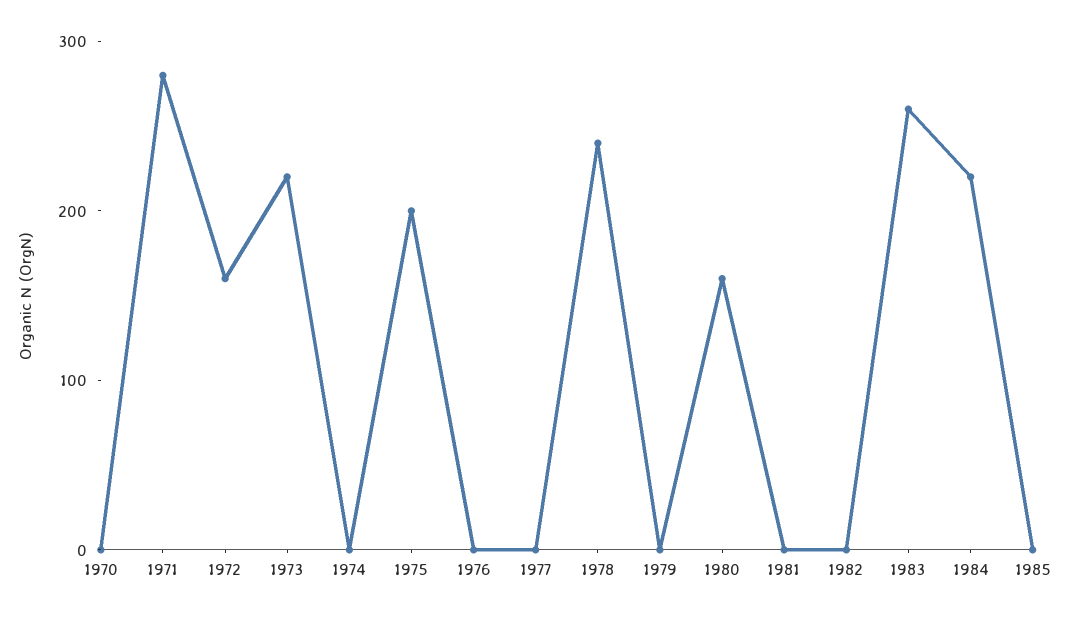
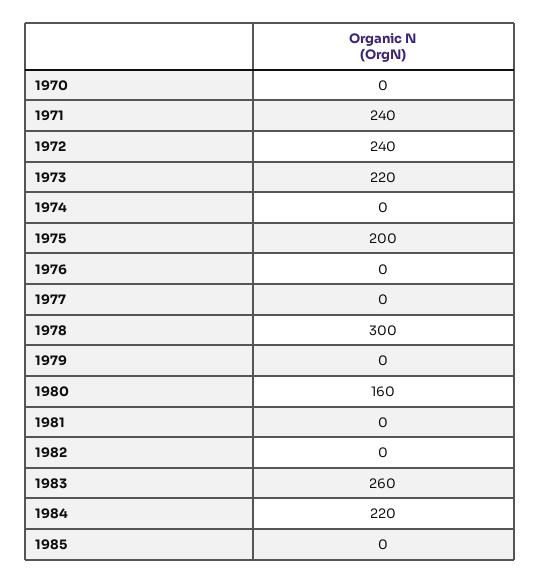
1971: 280 -> 240
1972: 160 -> 240
1978: 240 -> 300

